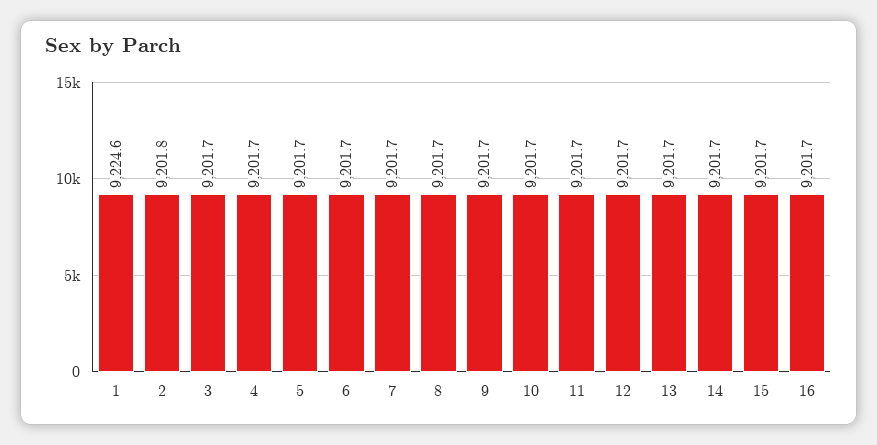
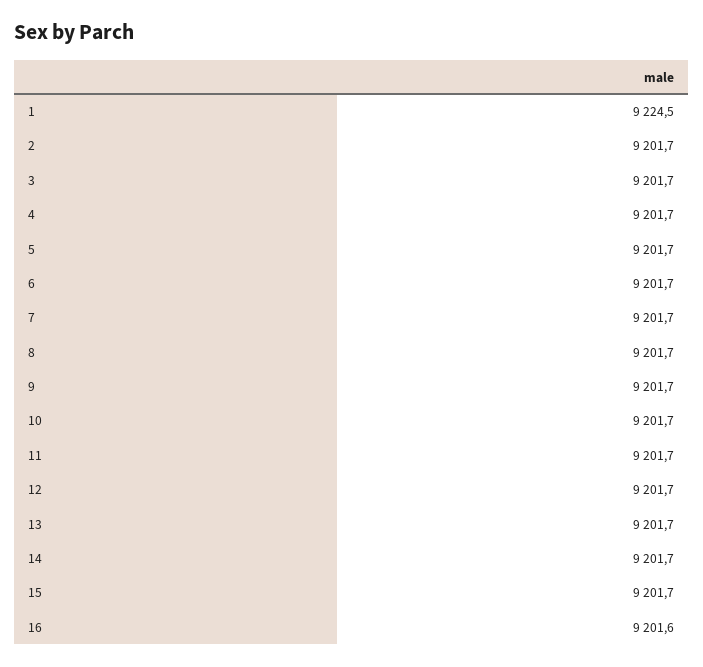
1: 9224.6 -> 9224.5
2: 9201.8 -> 9201.7
16: 9201.7 -> 9201.6

